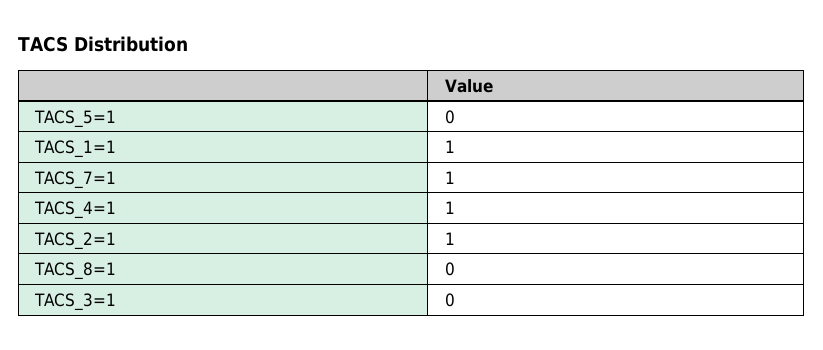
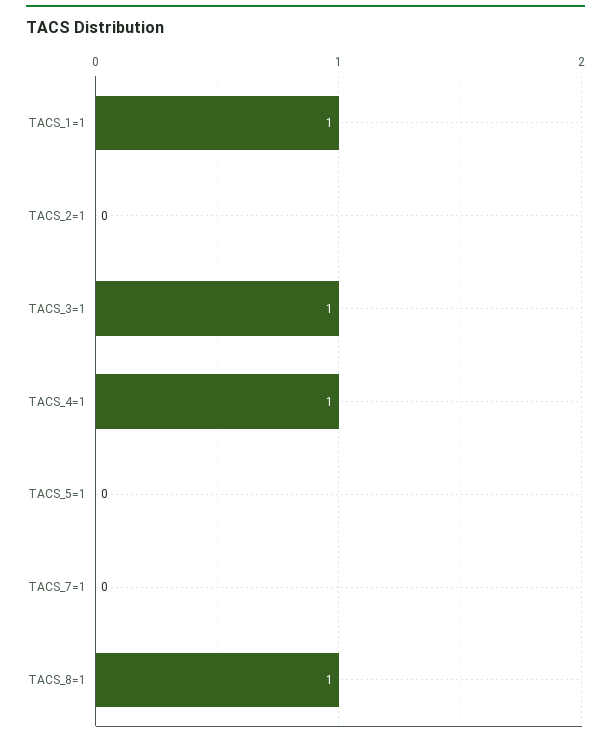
TACS_7=1: 1 -> 0
TACS_2=1: 1 -> 0
TACS_8=1: 0 -> 1
TACS_3=1: 0 -> 1

